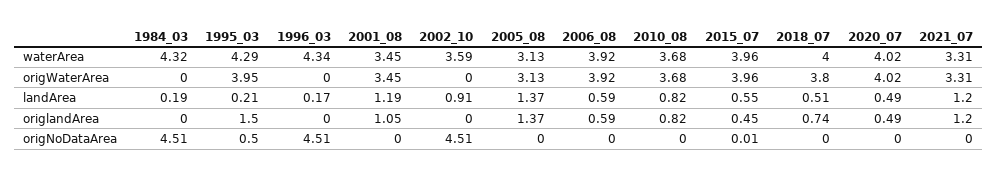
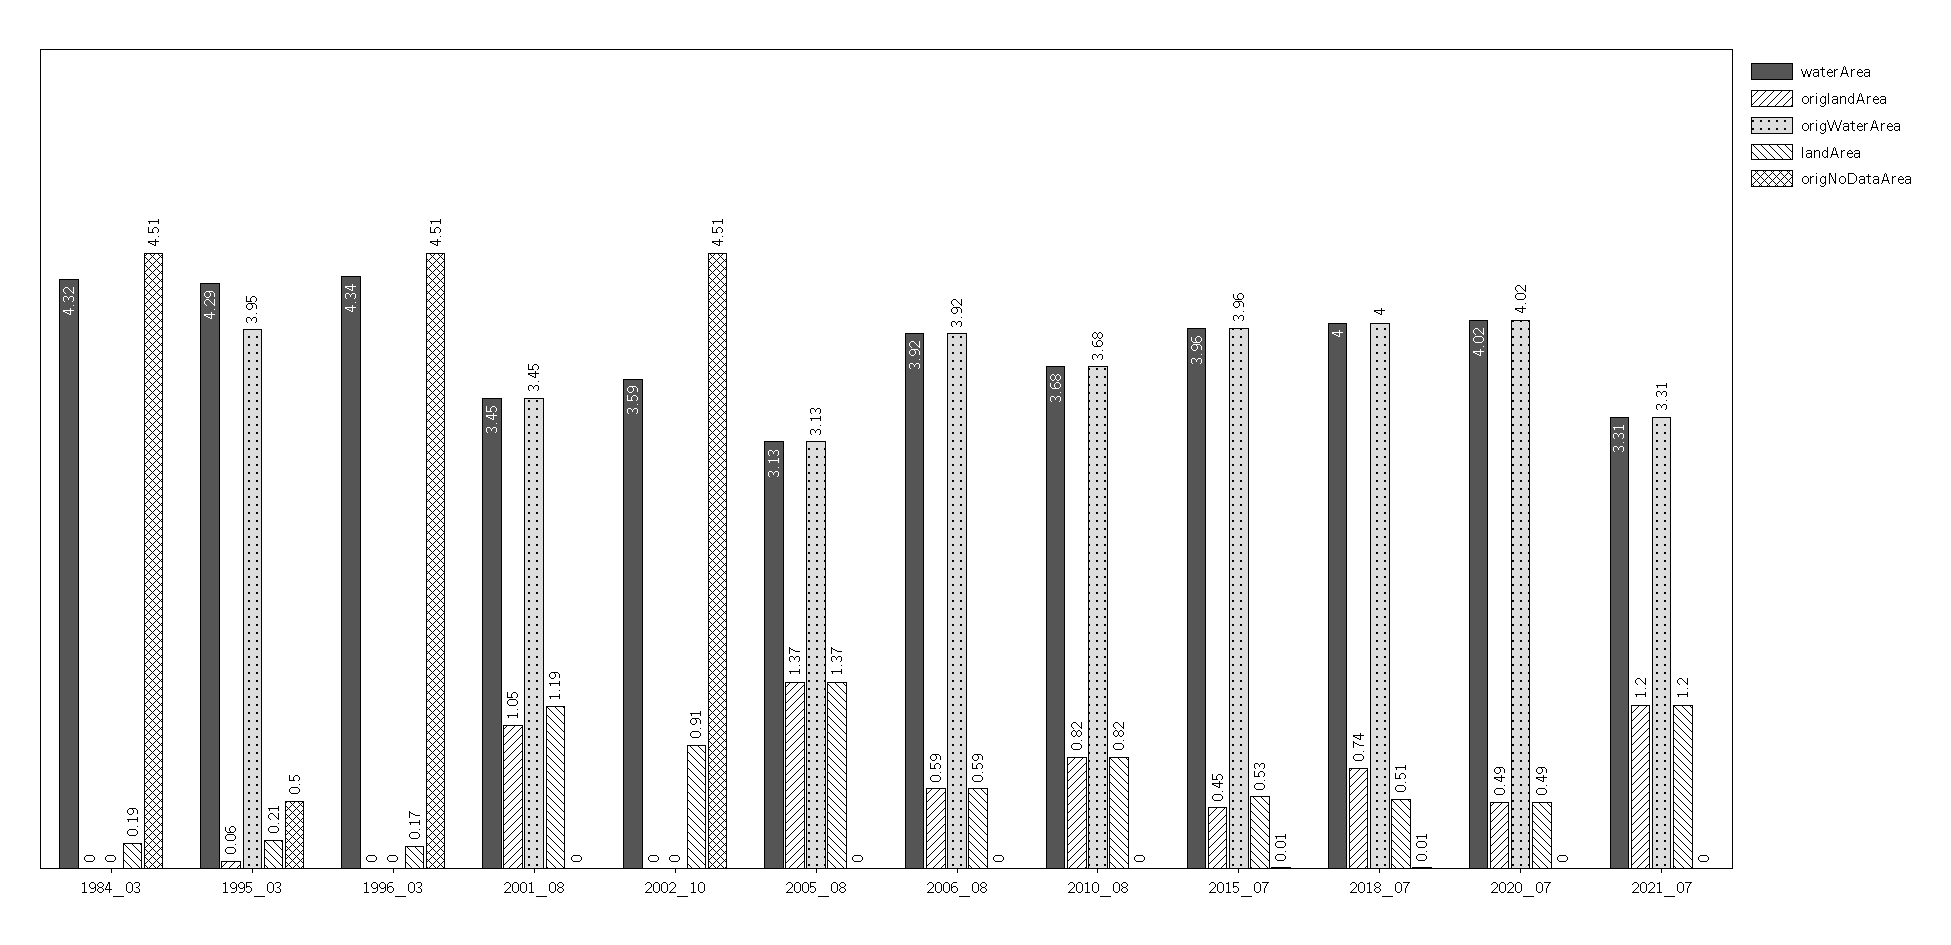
origWaterArea, 2018_07: 3.8 -> 4
landArea, 2015_07: 0.55 -> 0.53
origlandArea, 1995_03: 1.5 -> 0.06
origNoDataArea, 2018_07: 0 -> 0.01

